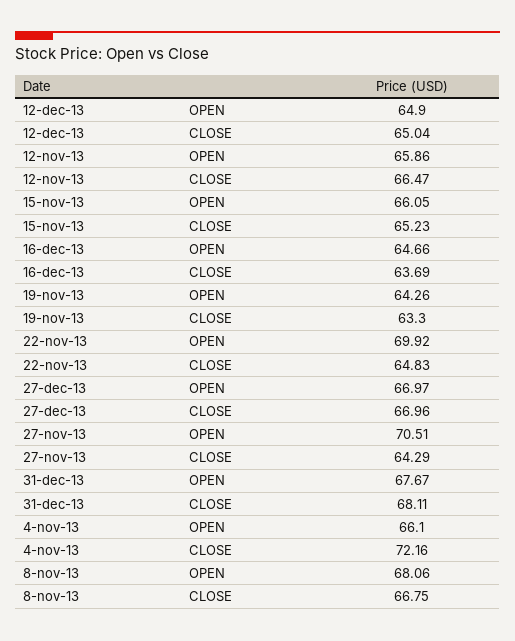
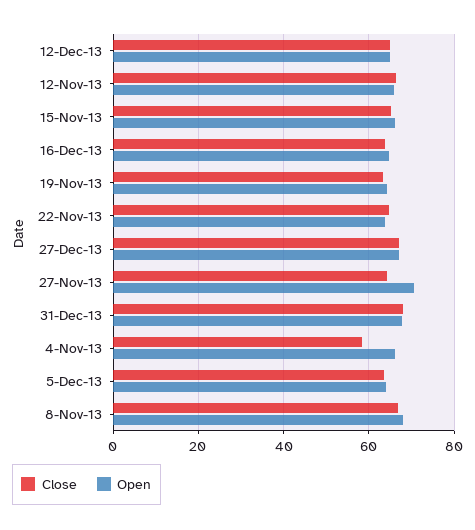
OPEN, 22-nov-13: 69.92 -> 64
CLOSE, 4-nov-13: 72.16 -> 58
CLOSE, 5-Dec-13: none -> 64
OPEN, 5-Dec-13: none -> 64

